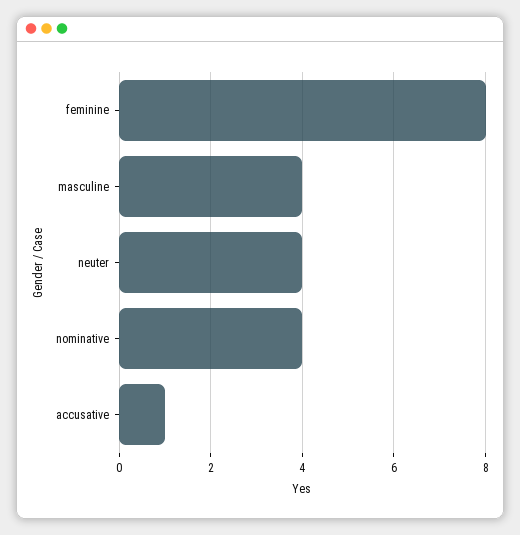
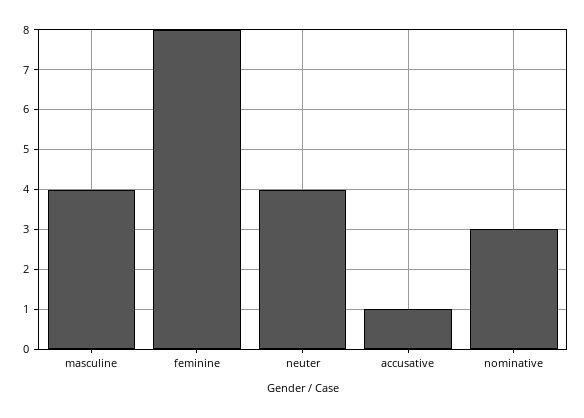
nominative: 4 -> 3

